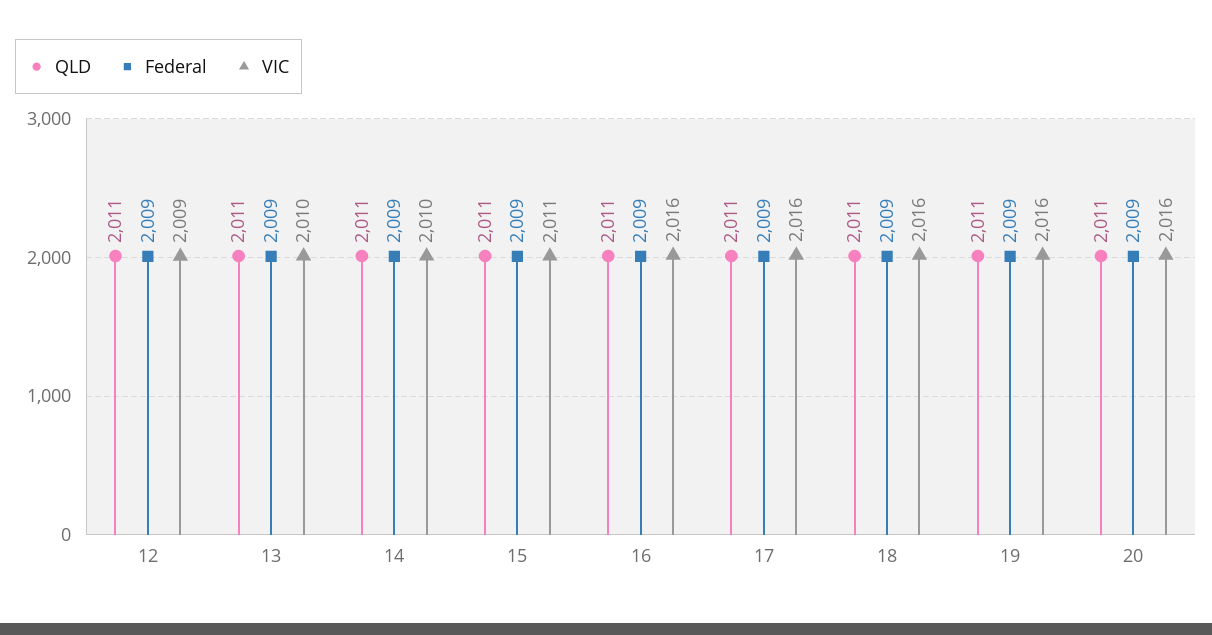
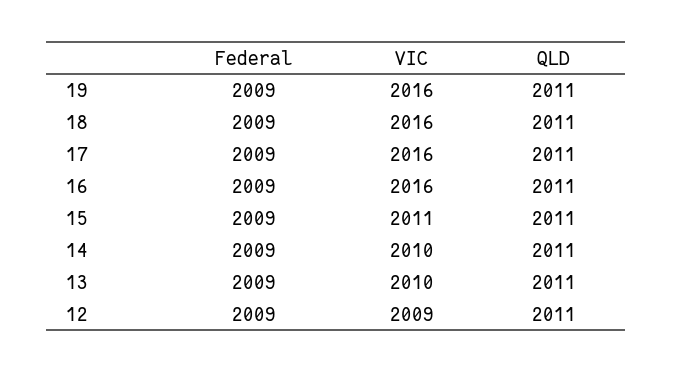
QLD, 20: 2011 -> none
Federal, 20: 2009 -> none
VIC, 20: 2016 -> none

